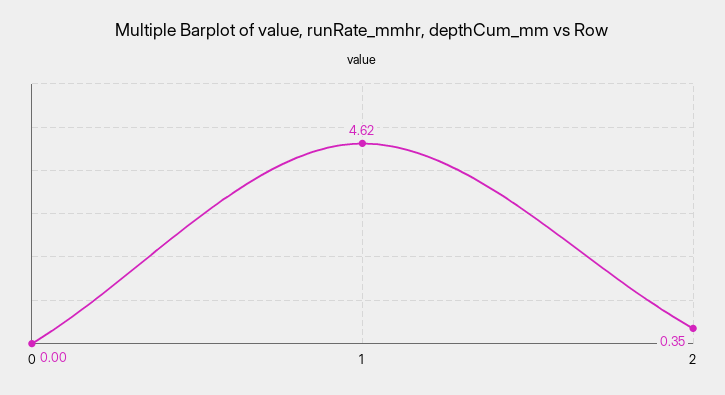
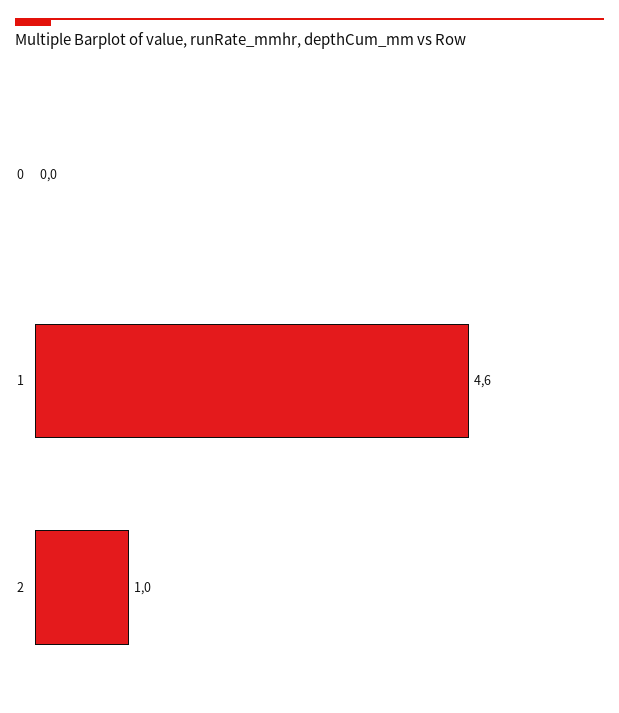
2: 0.35 -> 1

